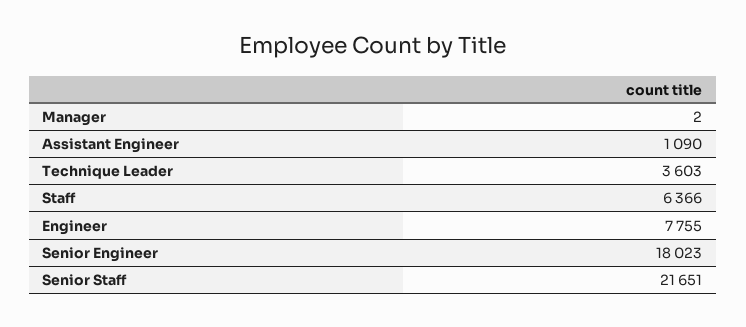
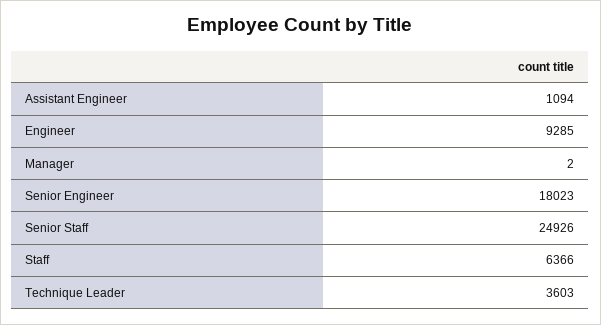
Assistant Engineer: 1090 -> 1094
Engineer: 7755 -> 9285
Senior Staff: 21651 -> 24926

